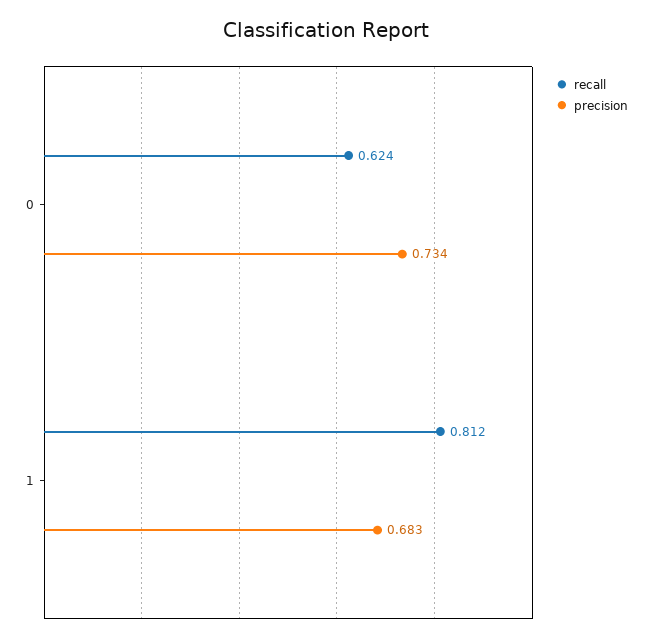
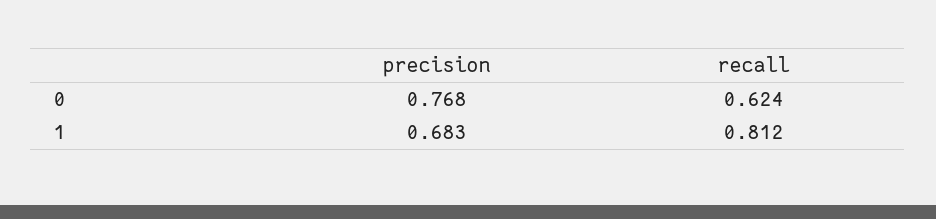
precision, 0: 0.734 -> 0.768

